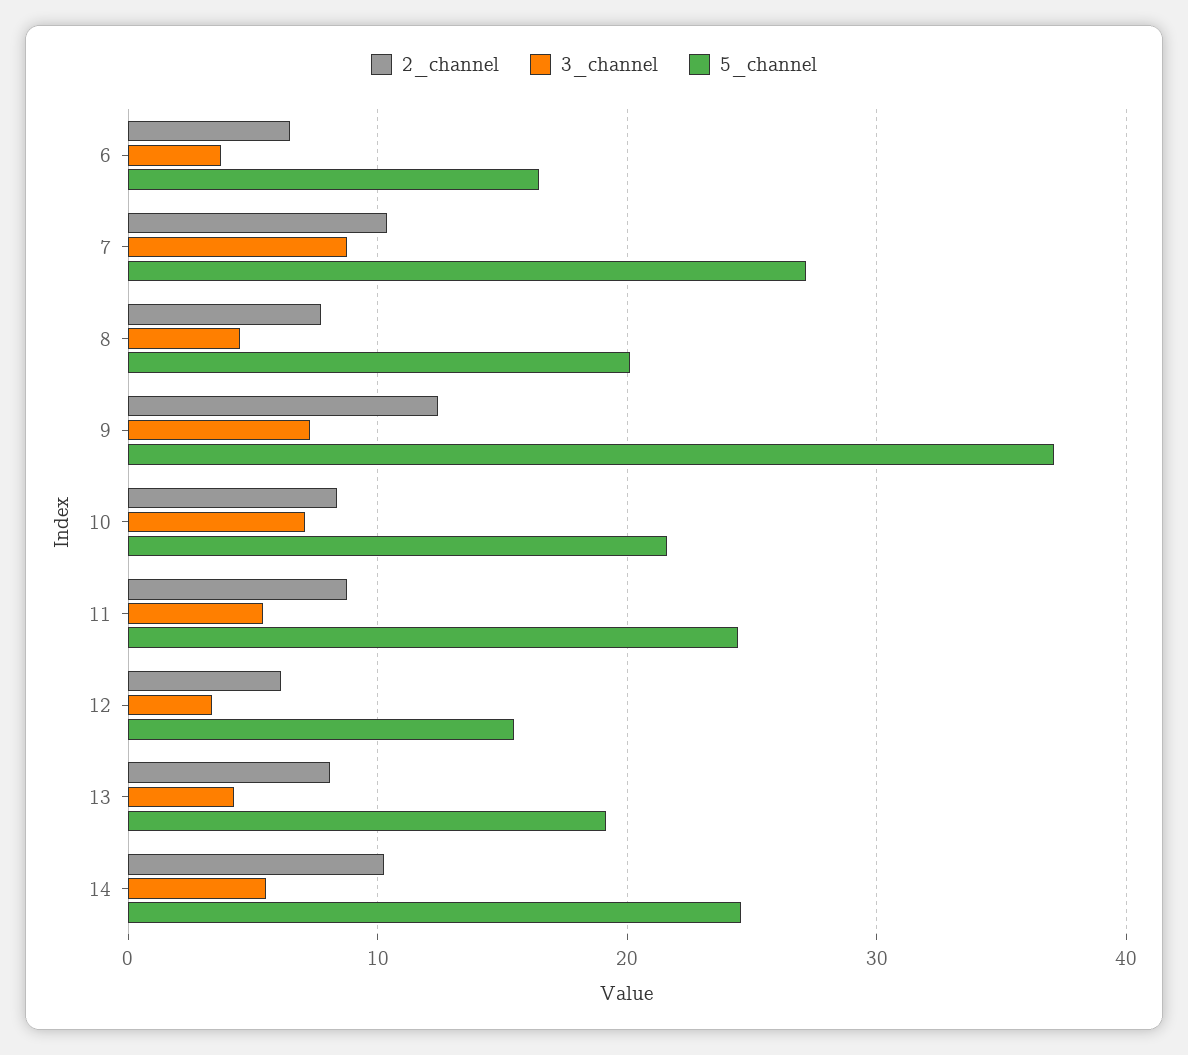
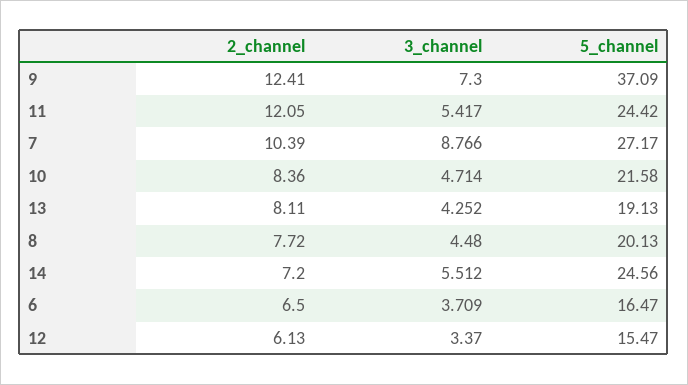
3_channel, 10: 7 -> 4.714
2_channel, 11: 9 -> 12.05
2_channel, 14: 10 -> 7.2

